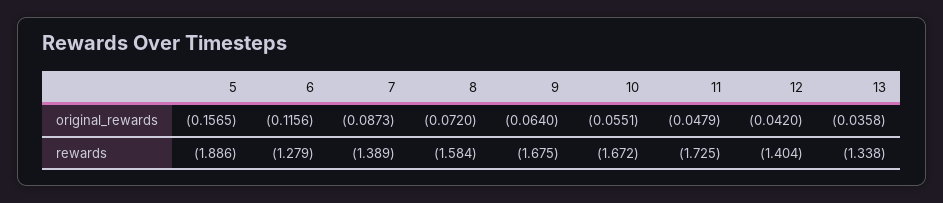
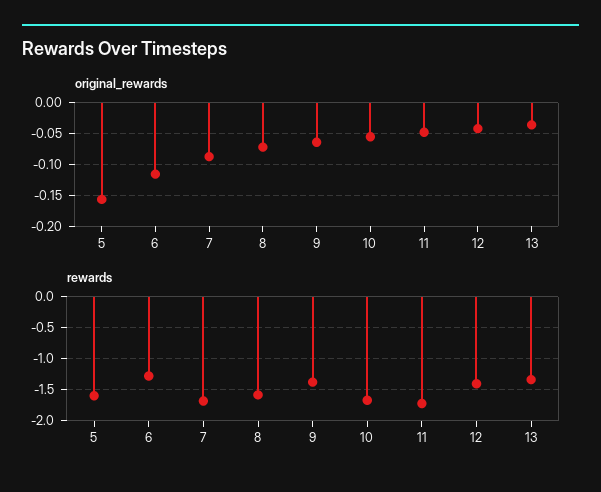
rewards, 5: -1.886 -> -1.6
rewards, 7: -1.389 -> -1.7
rewards, 9: -1.675 -> -1.4

